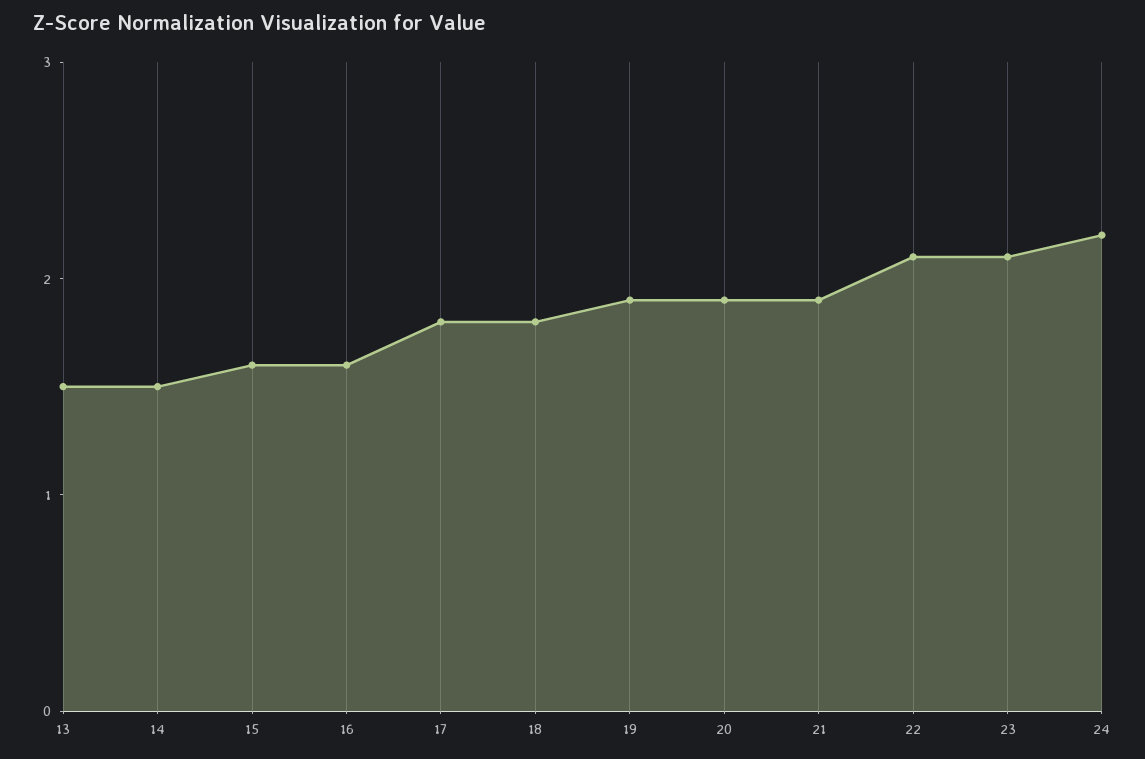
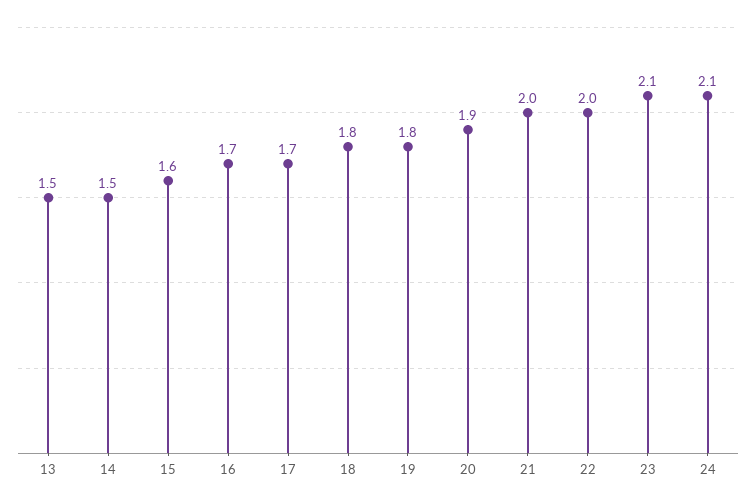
16: 1.6 -> 1.7
17: 1.8 -> 1.7
19: 1.9 -> 1.8
21: 1.9 -> 2
22: 2.1 -> 2
24: 2.2 -> 2.1

